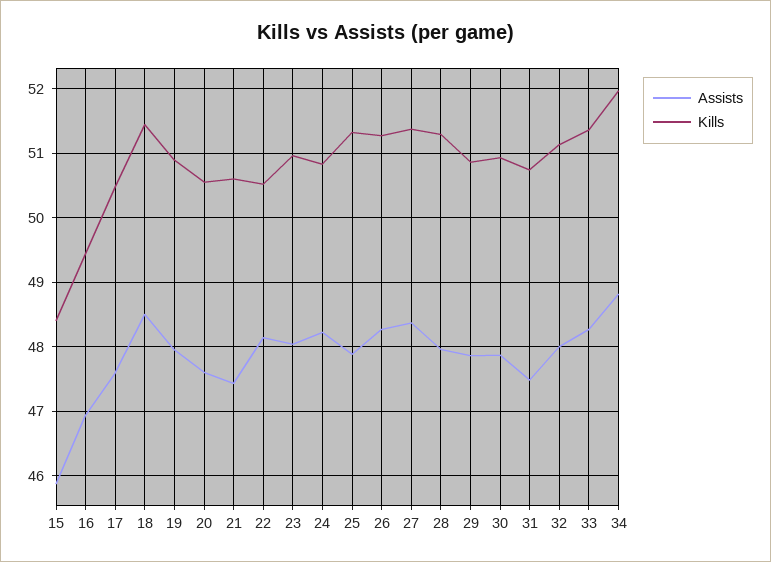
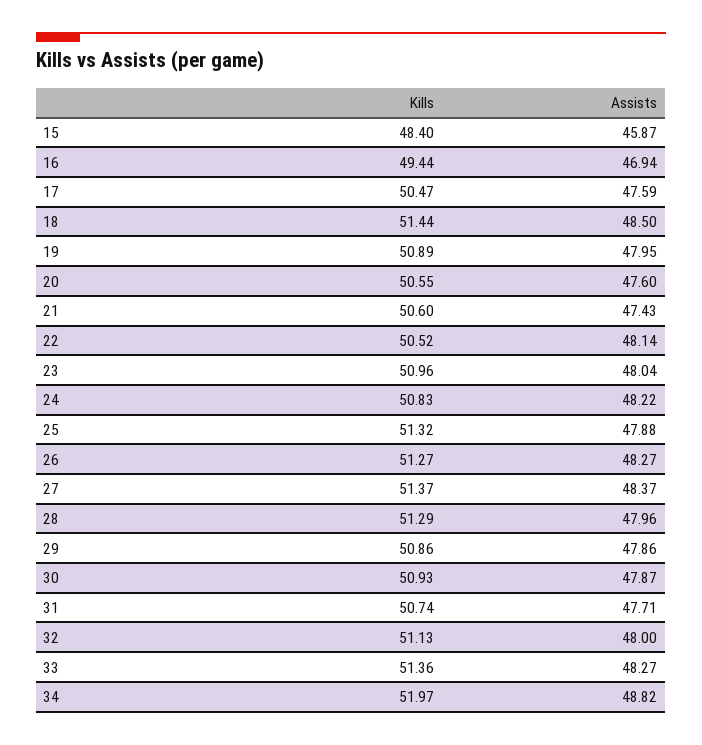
Assists, 31: 47.5 -> 47.71

